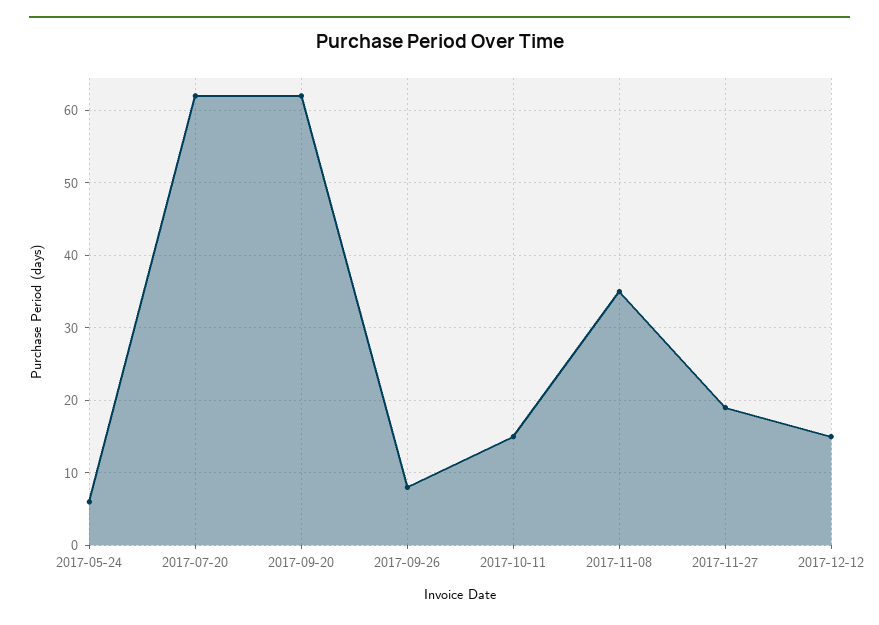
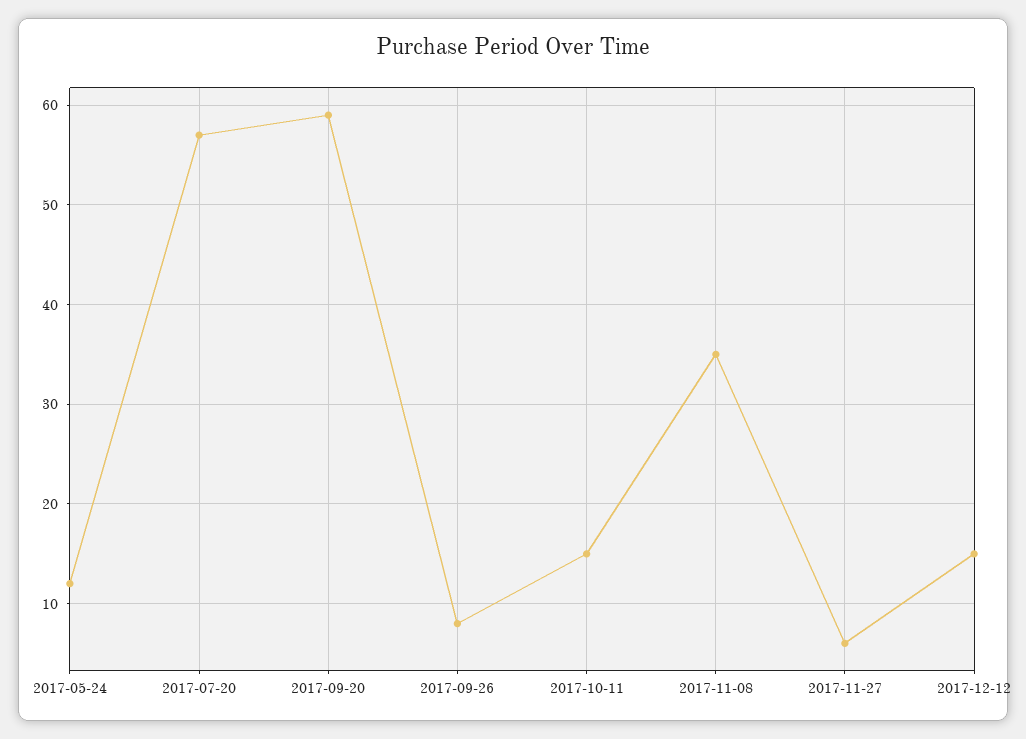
2017-05-24: 6 -> 12
2017-07-20: 62 -> 57
2017-09-20: 62 -> 59
2017-11-27: 19 -> 6

